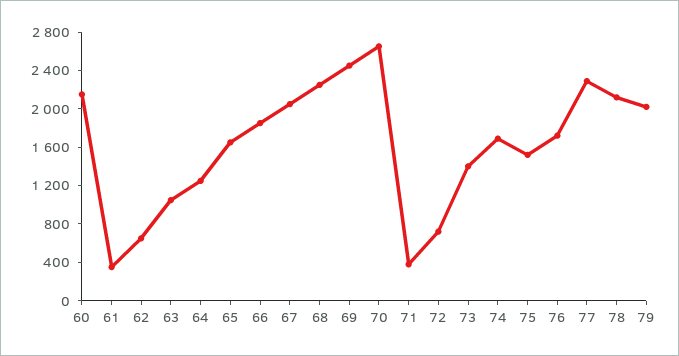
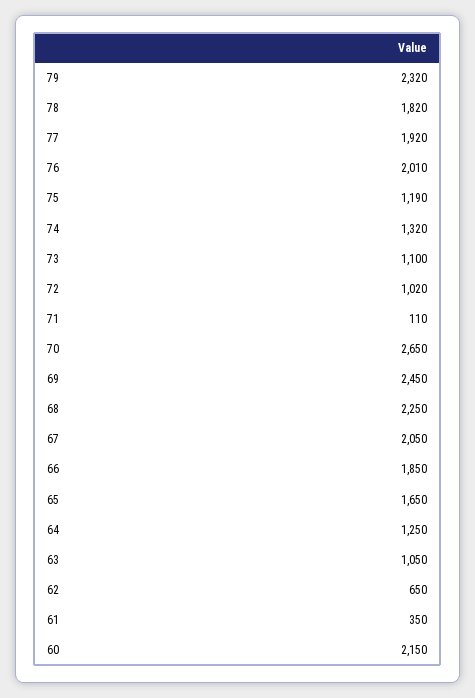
71: 400 -> 110
72: 700 -> 1020
73: 1400 -> 1100
74: 1700 -> 1320
75: 1500 -> 1190
76: 1700 -> 2010
77: 2300 -> 1920
78: 2100 -> 1820
79: 2000 -> 2320

